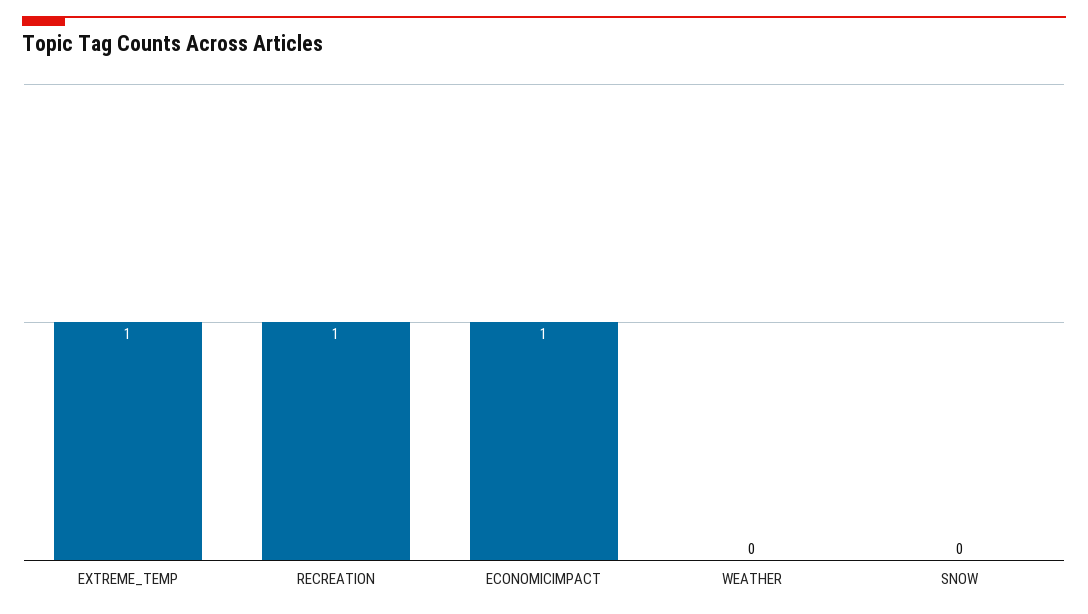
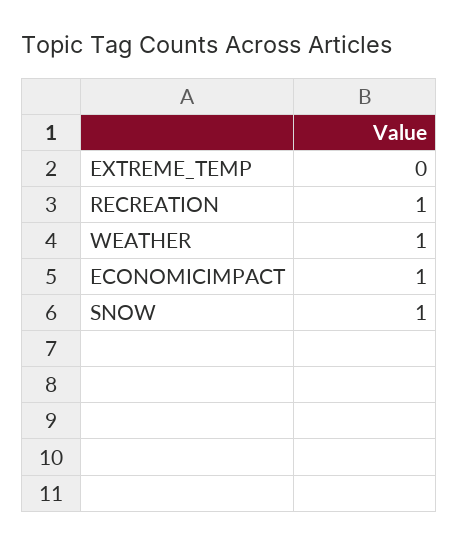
EXTREME_TEMP: 1 -> 0
WEATHER: 0 -> 1
SNOW: 0 -> 1

